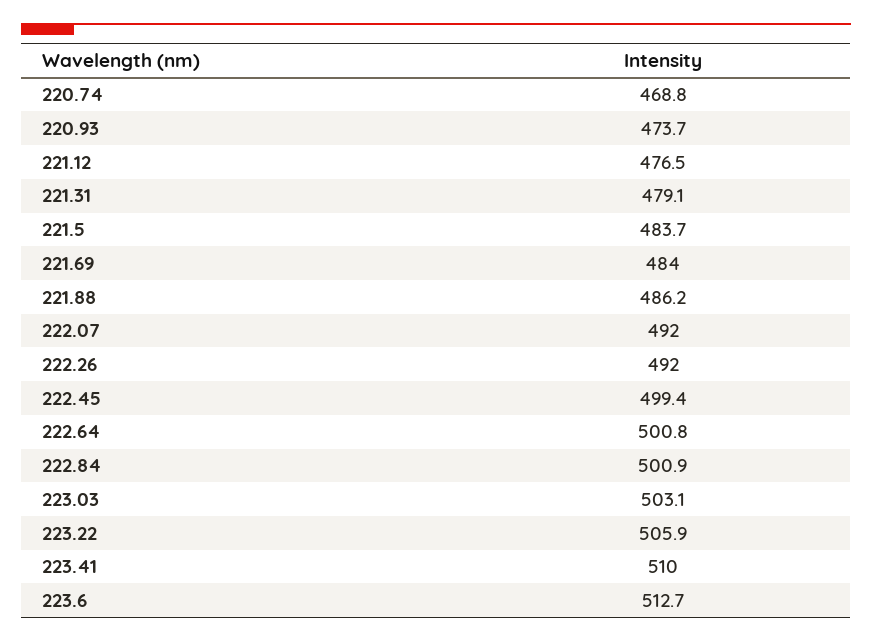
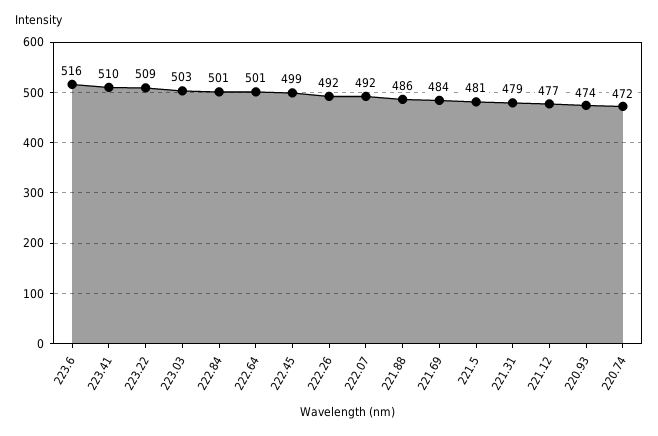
220.74: 468.8 -> 472
221.5: 483.7 -> 481
223.22: 505.9 -> 509
223.6: 512.7 -> 516

